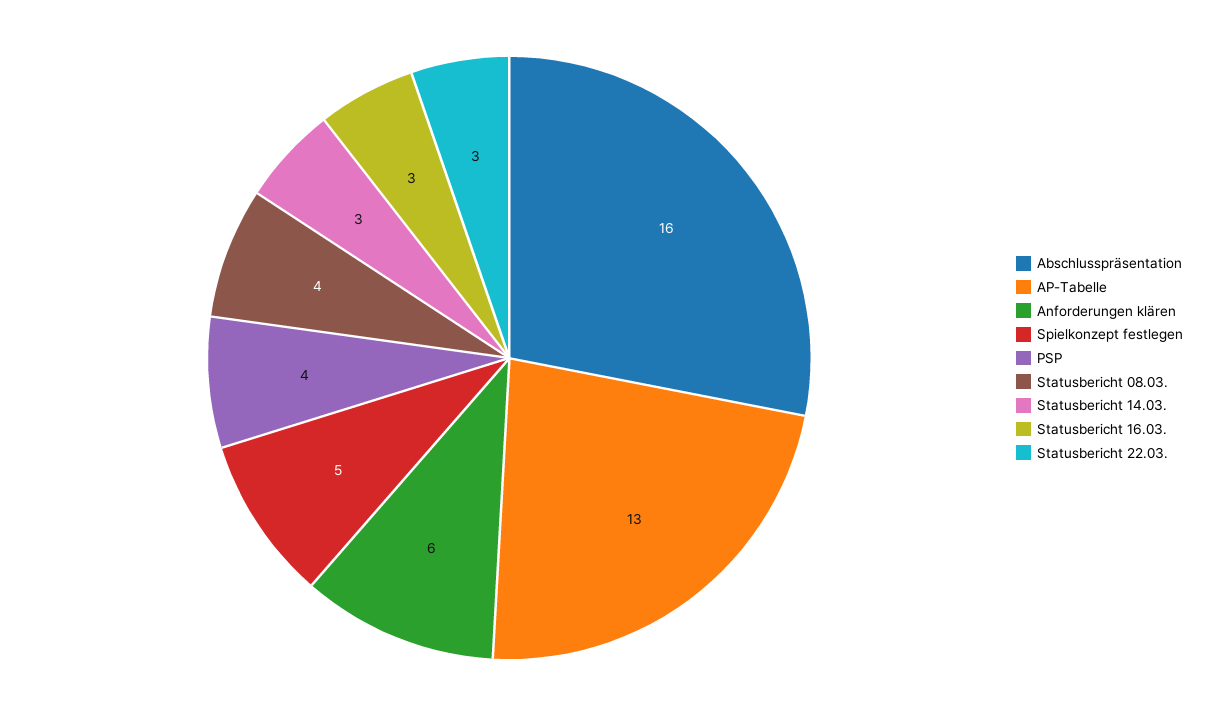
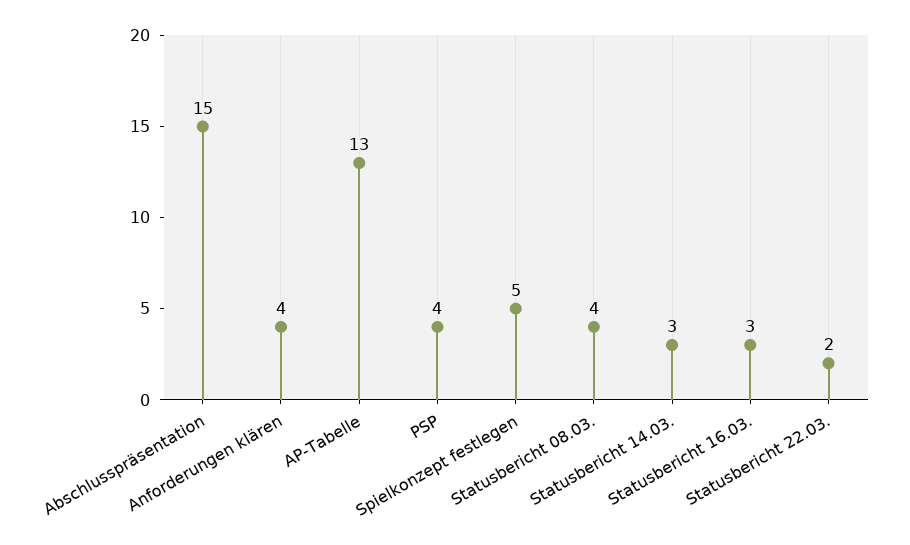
Abschlusspräsentation: 16 -> 15
Anforderungen klären: 6 -> 4
Statusbericht 22.03.: 3 -> 2

